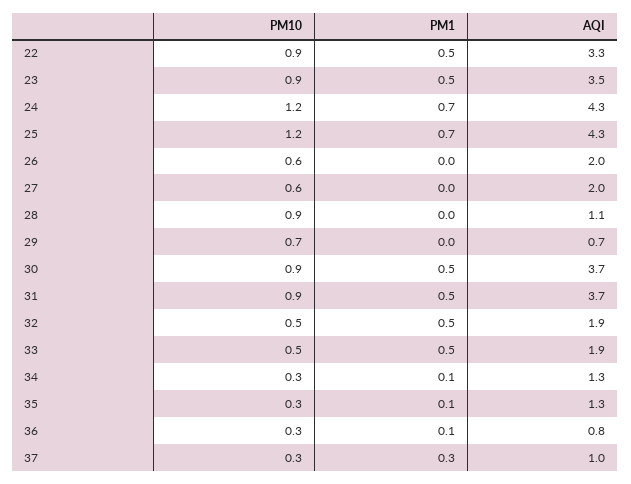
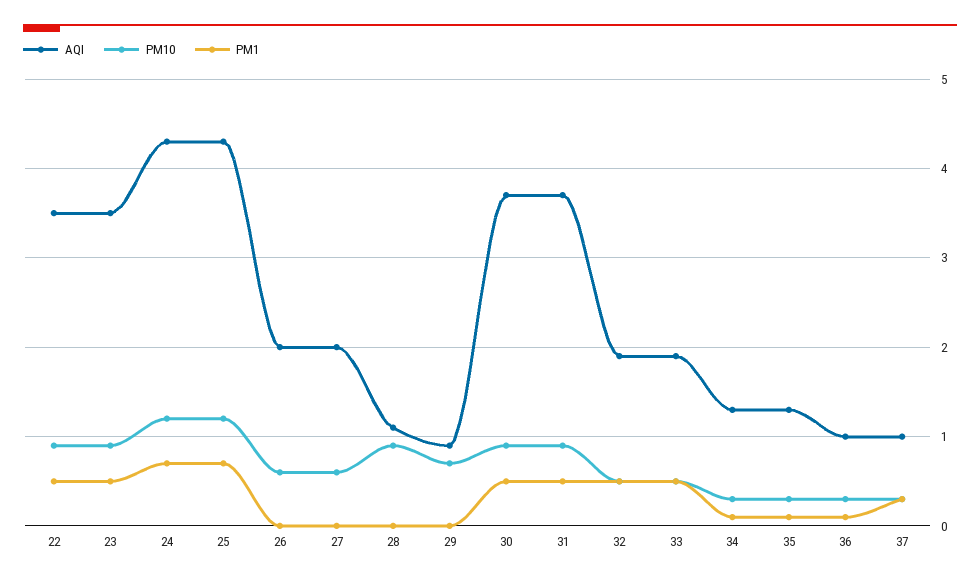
AQI, 22: 3.3 -> 3.5
AQI, 29: 0.7 -> 0.9
AQI, 36: 0.8 -> 1

